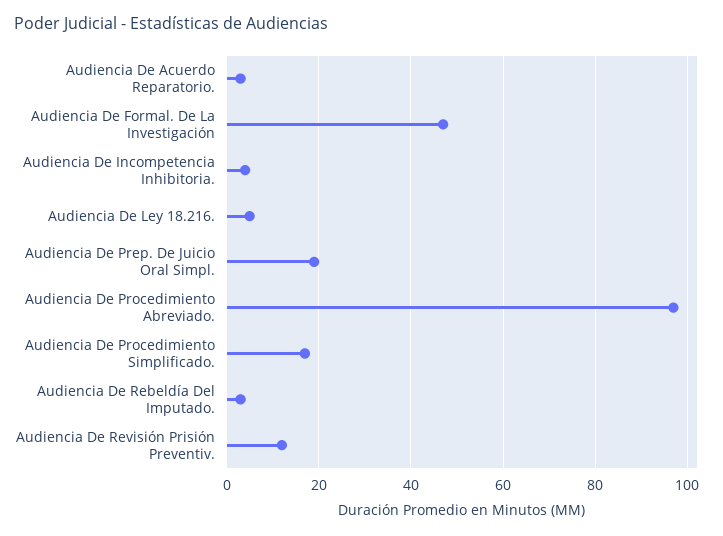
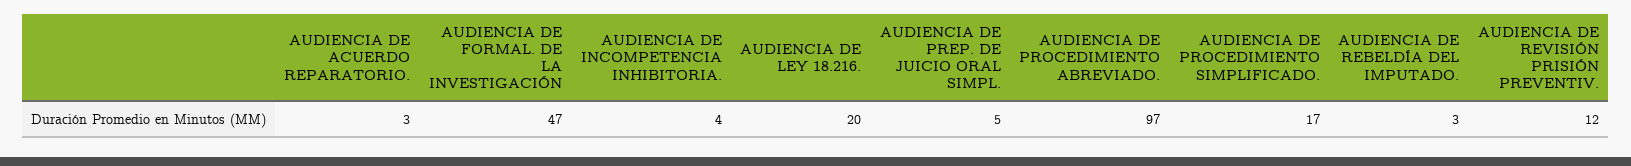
Audiencia De Ley 18.216.: 5 -> 20
Audiencia De Prep. De Juicio Oral Simpl.: 20 -> 5

